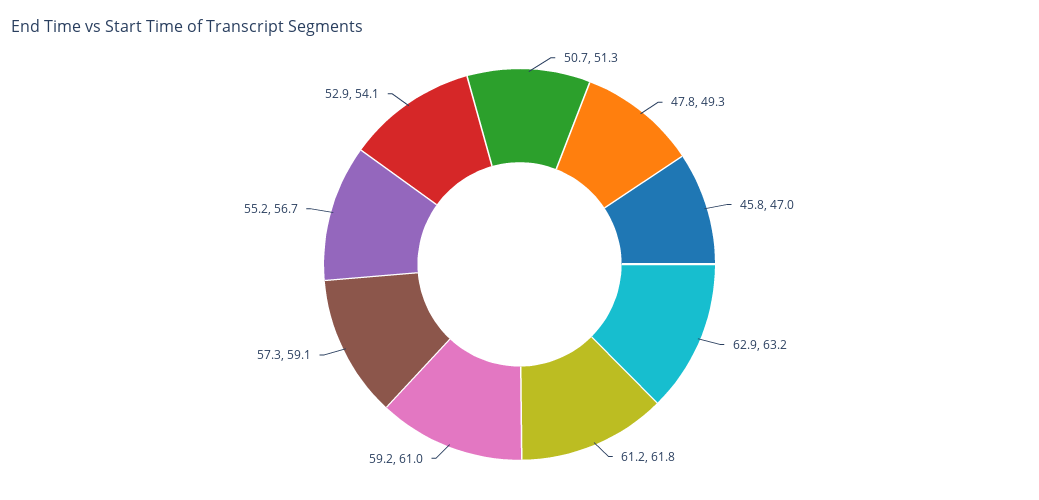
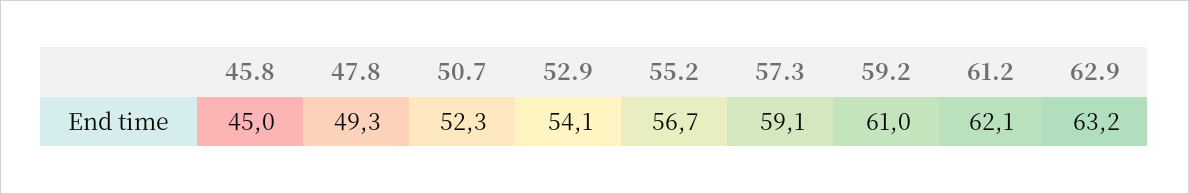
50.7: 51.3 -> 52.3
45.8: 47 -> 45
61.2: 61.8 -> 62.1

